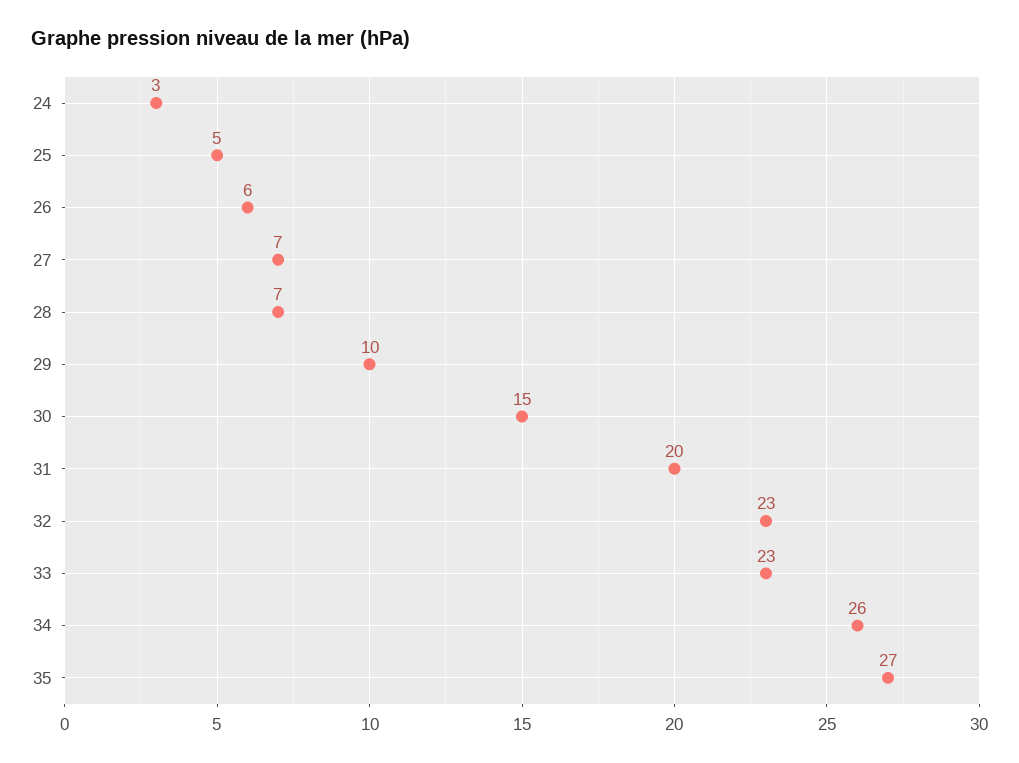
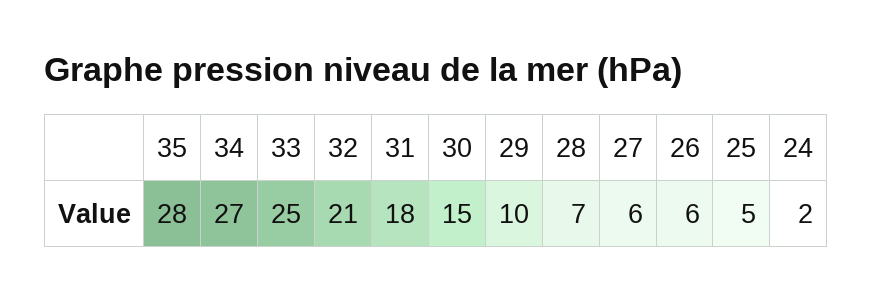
24: 3 -> 2
27: 7 -> 6
31: 20 -> 18
32: 23 -> 21
33: 23 -> 25
34: 26 -> 27
35: 27 -> 28

